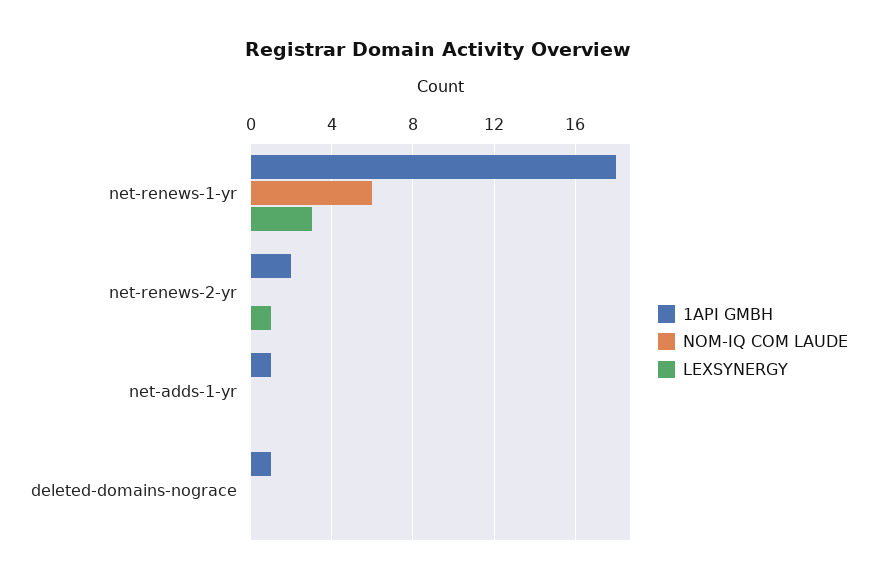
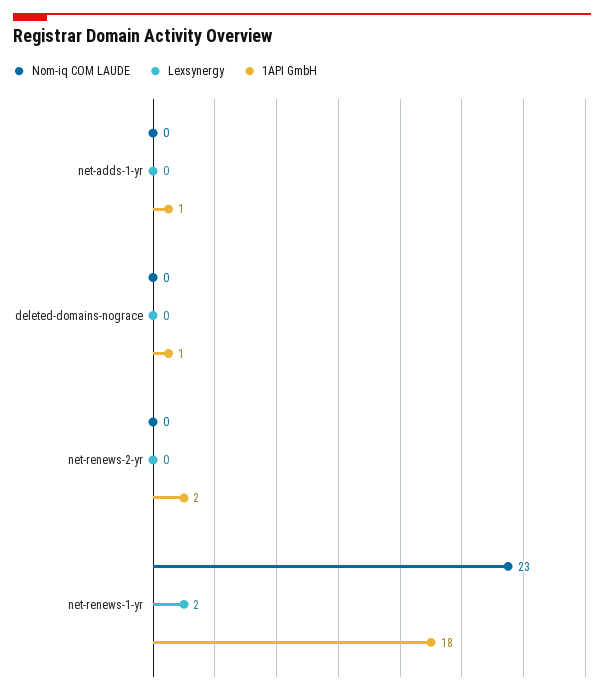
NOM-IQ COM LAUDE, net-renews-1-yr: 6 -> 23
LEXSYNERGY, net-renews-1-yr: 3 -> 2
LEXSYNERGY, net-renews-2-yr: 1 -> 0

